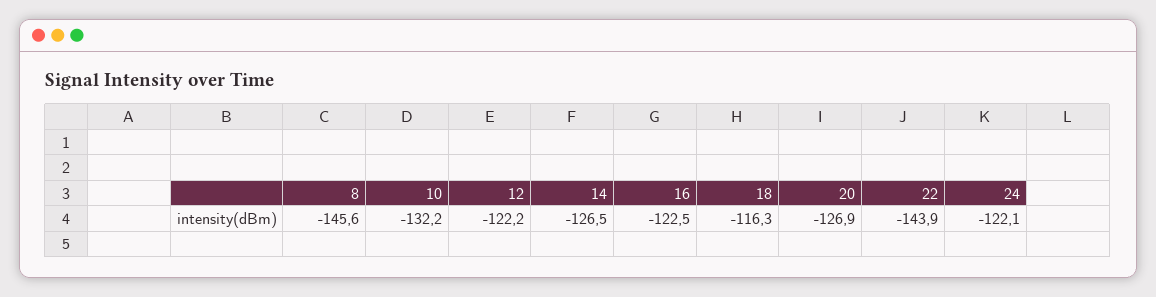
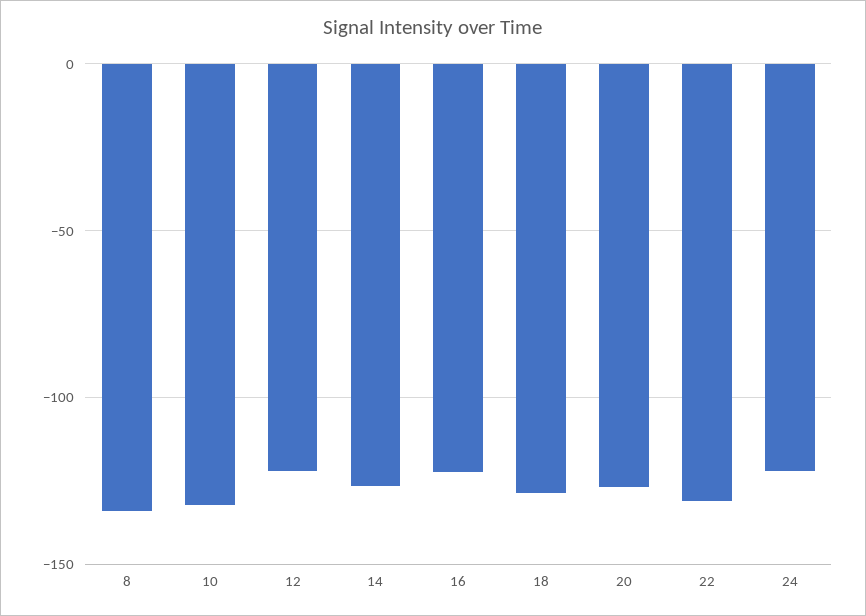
8: -145.6 -> -135
18: -116.3 -> -130
22: -143.9 -> -130

